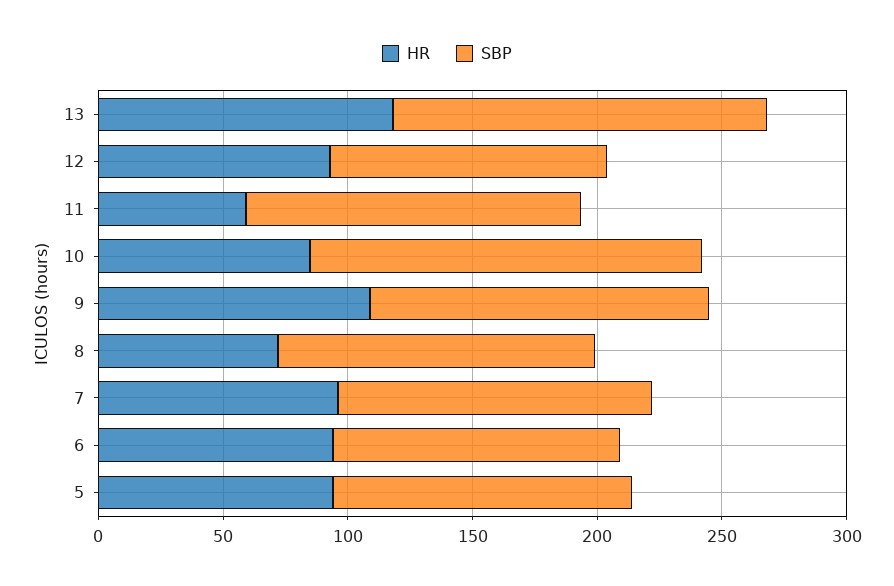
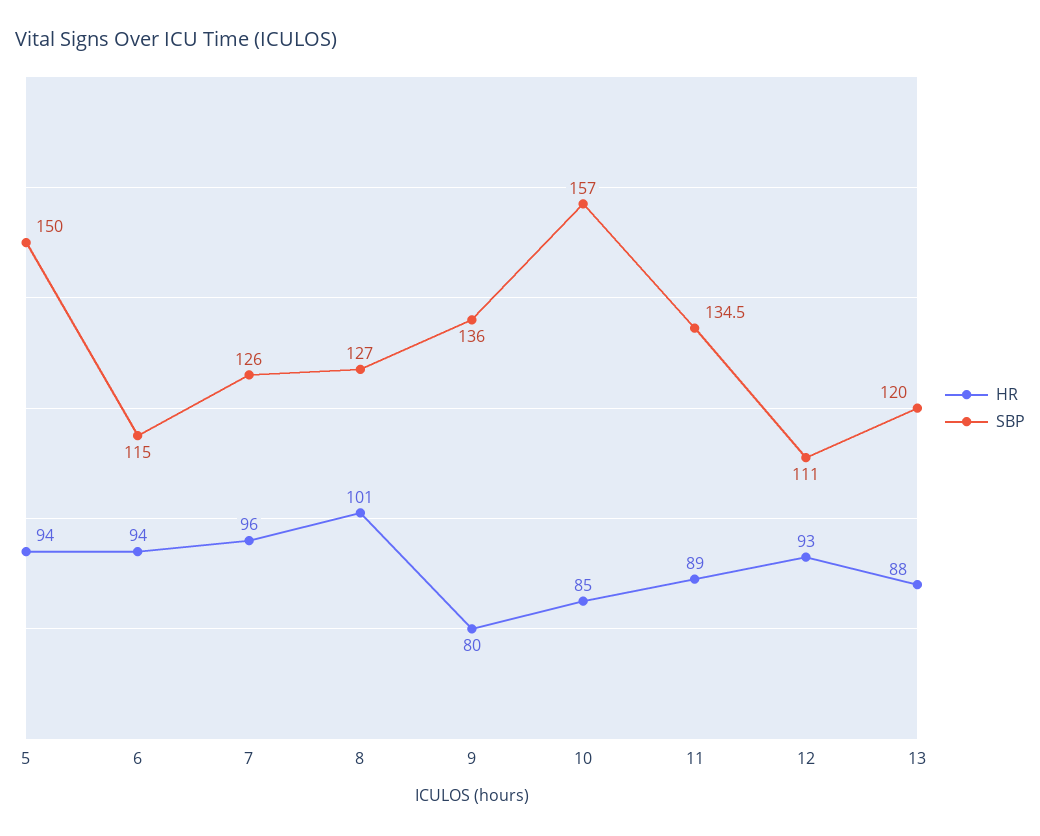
HR, 13: 120 -> 88
SBP, 13: 150 -> 120
HR, 11: 60 -> 89
HR, 9: 110 -> 80
HR, 8: 70 -> 101
SBP, 5: 120 -> 150

